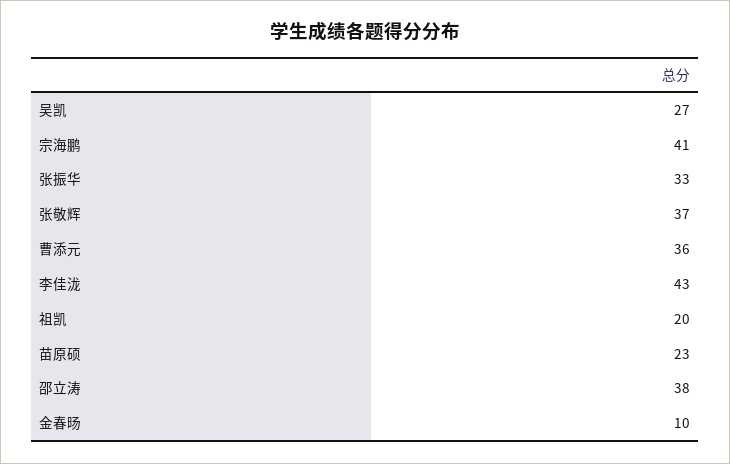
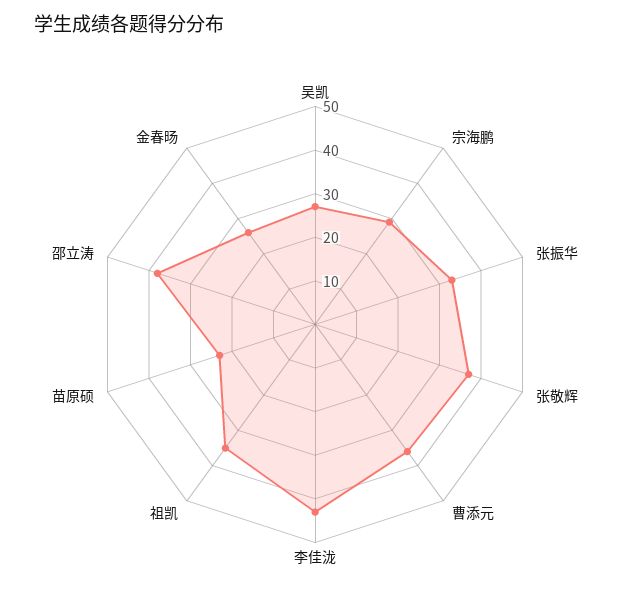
宗海鹏: 41 -> 30
祖凯: 20 -> 35
金春旸: 10 -> 25

